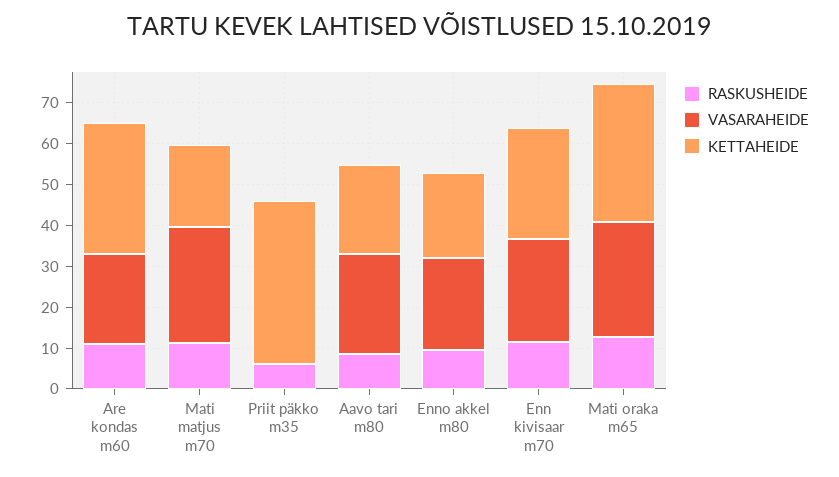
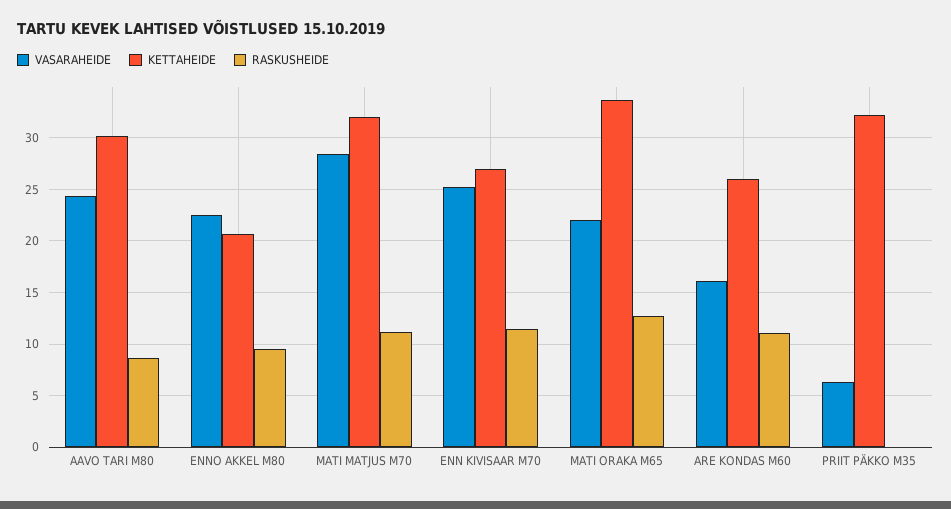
VASARAHEIDE, Are kondas m60: 22 -> 16
KETTAHEIDE, Are kondas m60: 32 -> 26
KETTAHEIDE, Mati matjus m70: 20 -> 32
RASKUSHEIDE, Priit päkko m35: 6 -> 0
VASARAHEIDE, Priit päkko m35: 0 -> 6
KETTAHEIDE, Priit päkko m35: 40 -> 32
KETTAHEIDE, Aavo tari m80: 22 -> 30
VASARAHEIDE, Mati oraka m65: 28 -> 22

